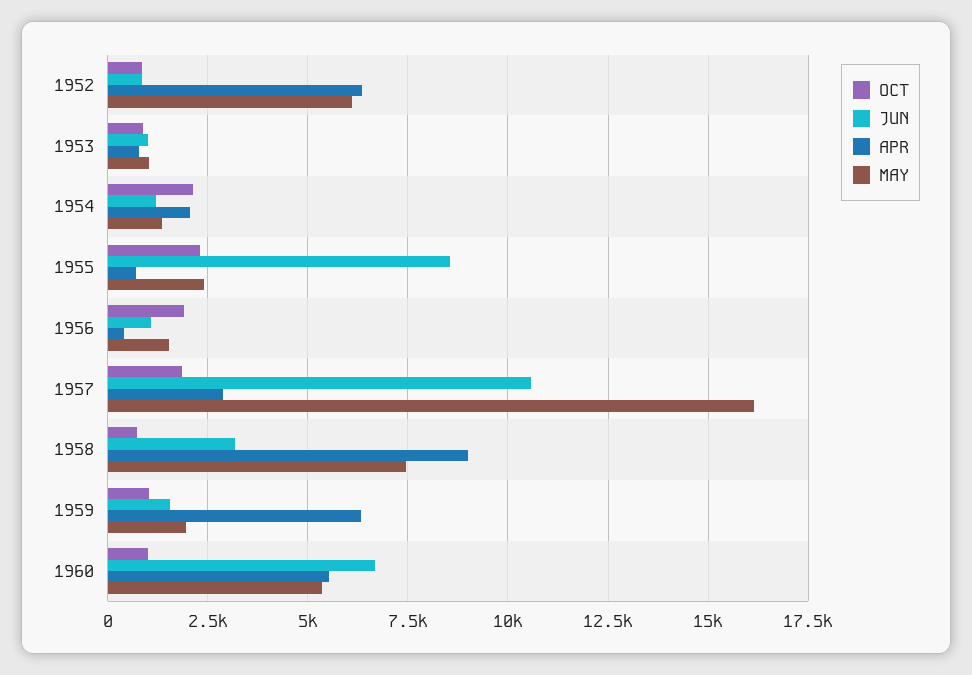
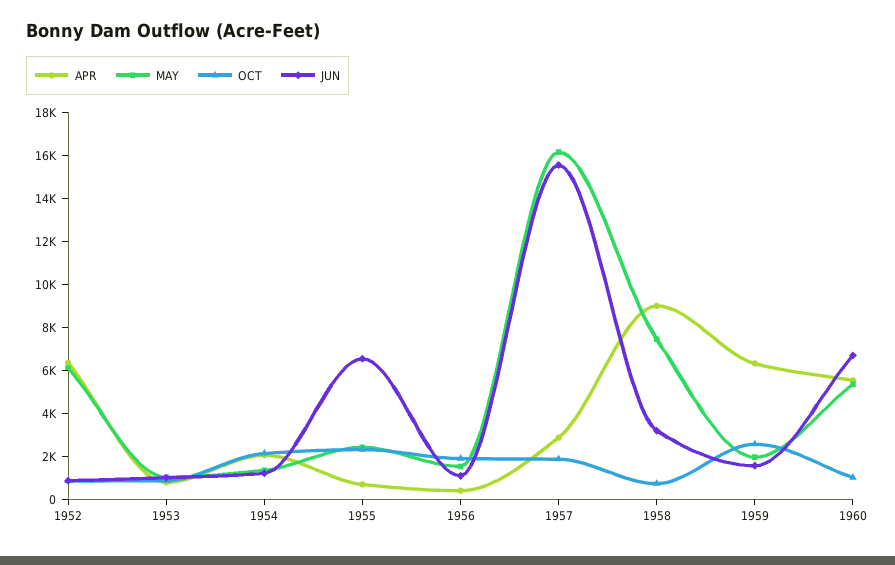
JUN, 1955: 8500 -> 6500
JUN, 1957: 10500 -> 15500
OCT, 1959: 1000 -> 2500

